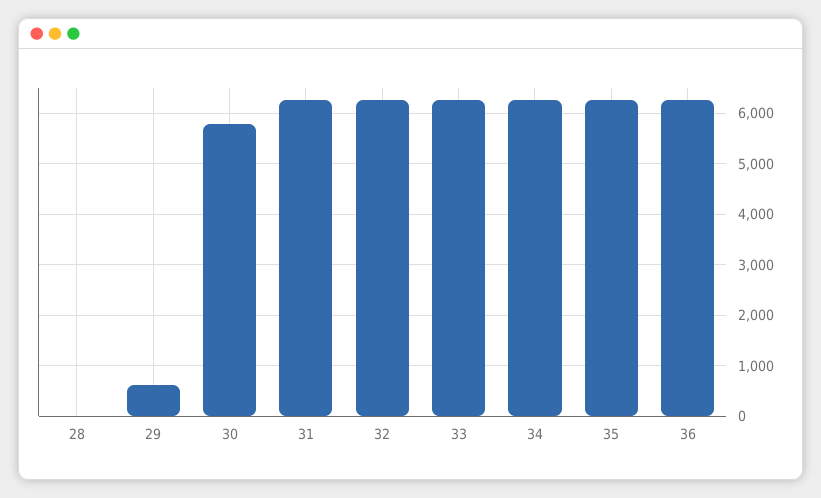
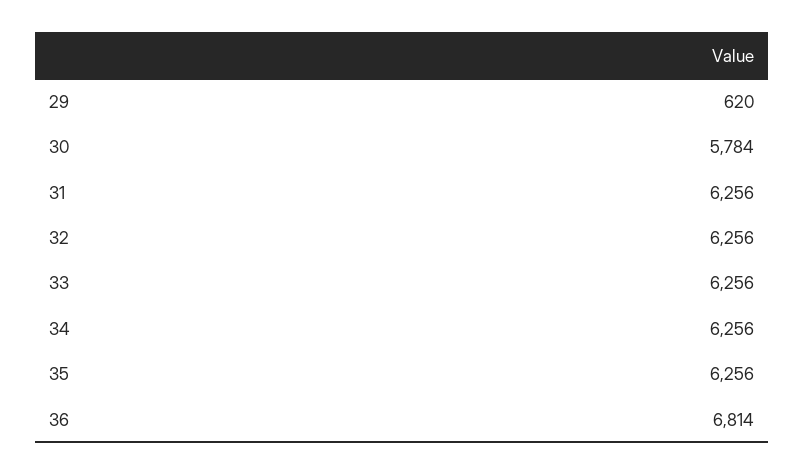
28: 0 -> none
36: 6200 -> 6814

